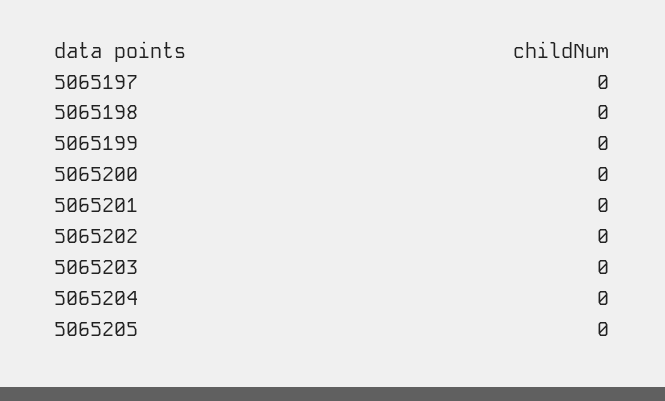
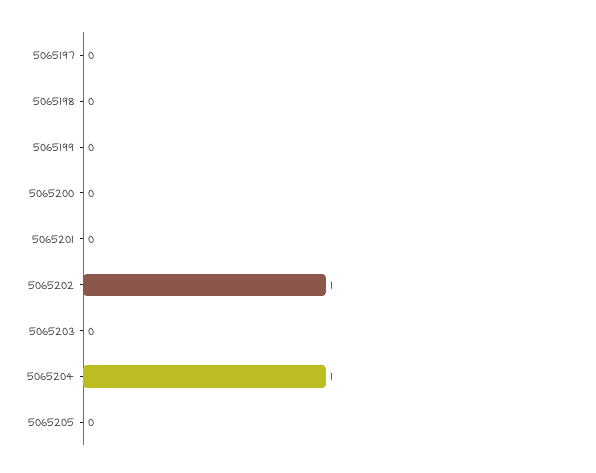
5065202: 0 -> 1
5065204: 0 -> 1

